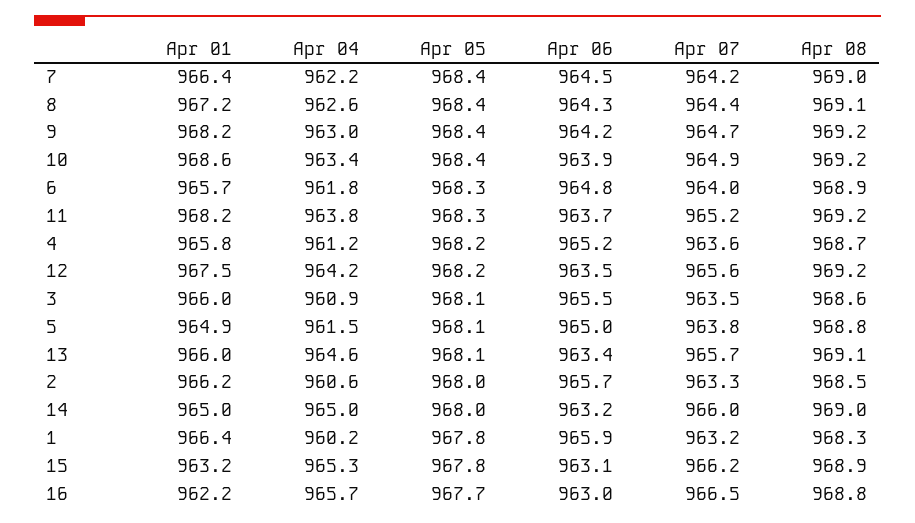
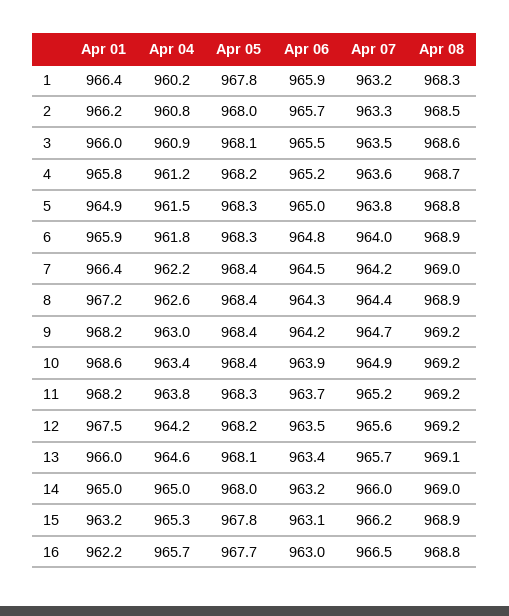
Apr 08, 8: 969.1 -> 968.9
Apr 01, 6: 965.7 -> 965.9
Apr 05, 5: 968.1 -> 968.3
Apr 04, 2: 960.6 -> 960.8

